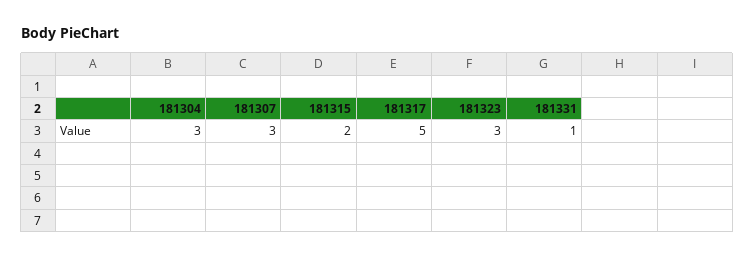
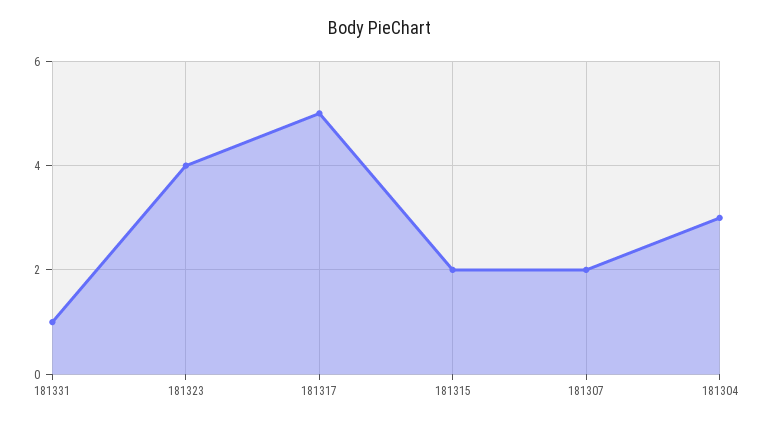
181307: 3 -> 2
181323: 3 -> 4

